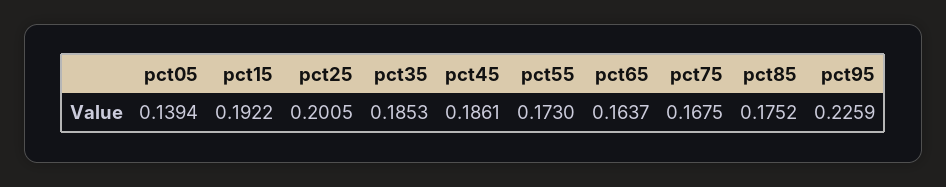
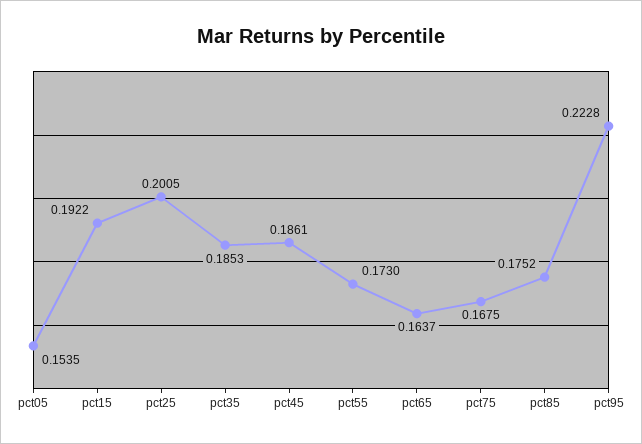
pct05: 0.1394 -> 0.1535
pct95: 0.2259 -> 0.2228

